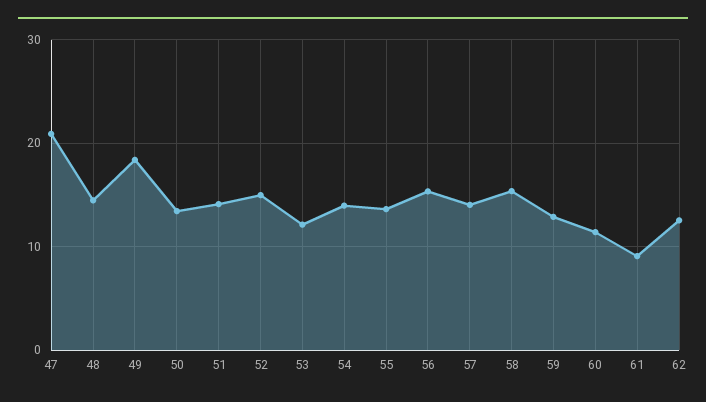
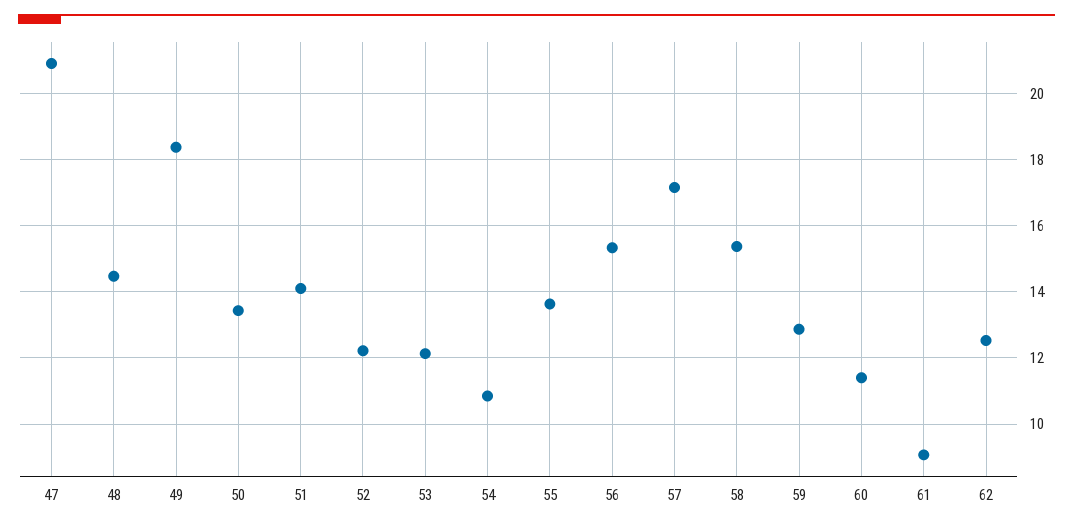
52: 15 -> 12.2
54: 14 -> 10.8
57: 14 -> 17.2

